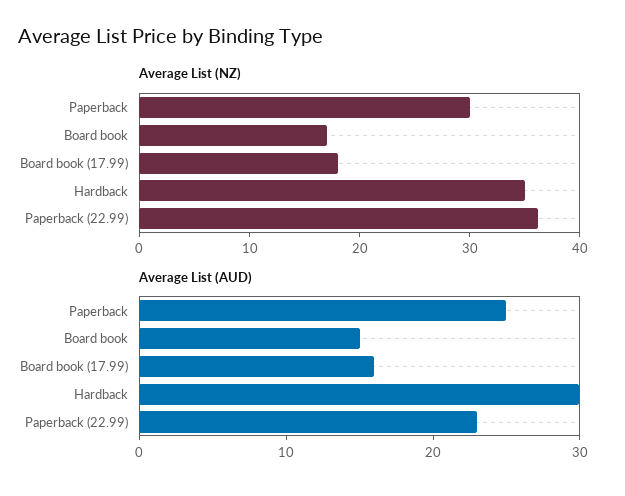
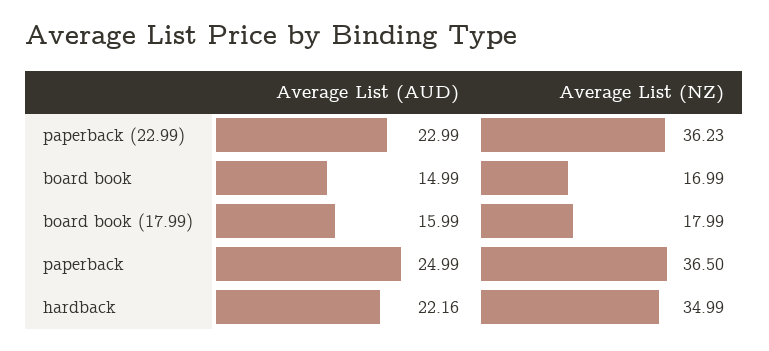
Average List (NZ), Paperback: 30 -> 36.5
Average List (AUD), Hardback: 30 -> 22.16

